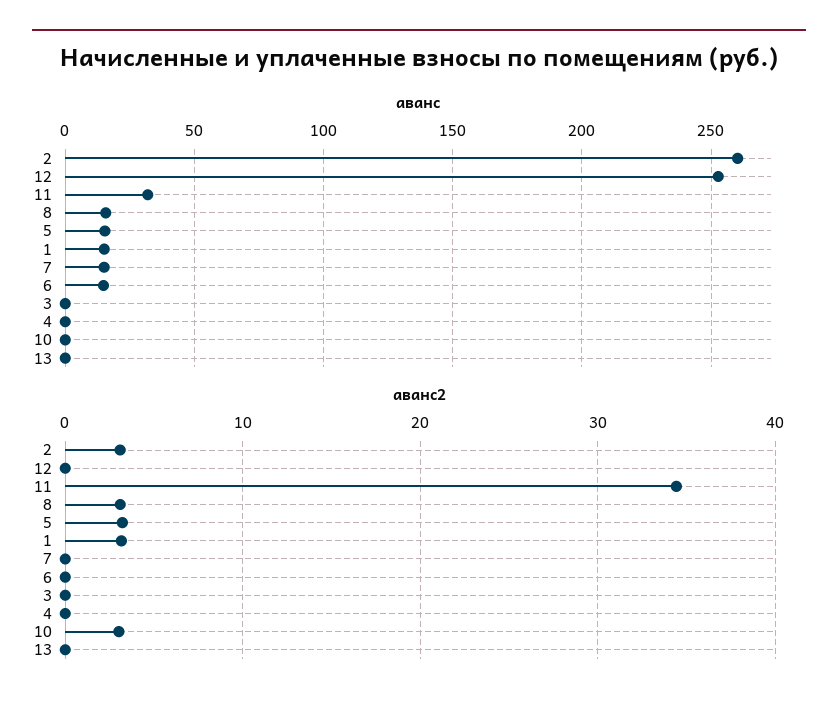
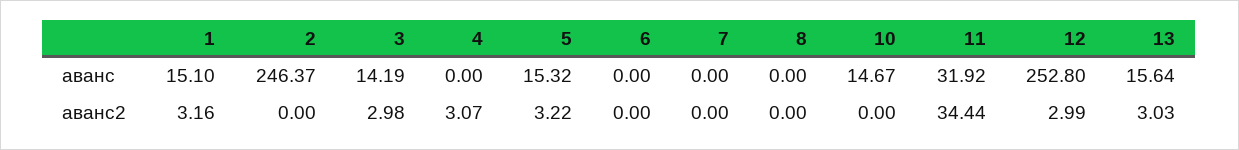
аванс, 2: 260 -> 246.37
аванс, 8: 15 -> 0
аванс, 7: 15 -> 0
аванс, 6: 15 -> 0
аванс, 3: 0 -> 14.19
аванс, 10: 0 -> 14.67
аванс, 13: 0 -> 15.64
аванс2, 2: 3 -> 0
аванс2, 12: 0 -> 2.99
аванс2, 8: 3 -> 0
аванс2, 3: 0 -> 2.98
аванс2, 4: 0 -> 3.07
аванс2, 10: 3 -> 0
аванс2, 13: 0 -> 3.03

